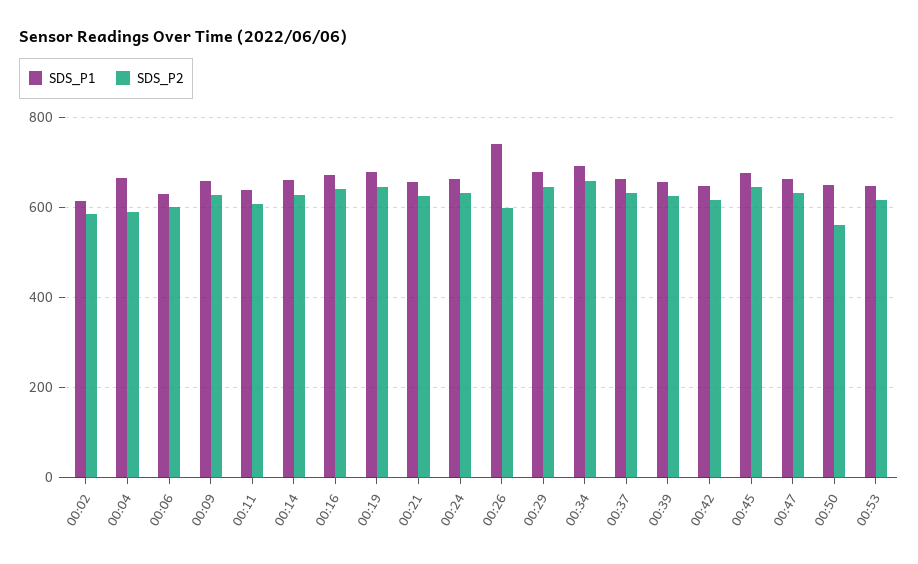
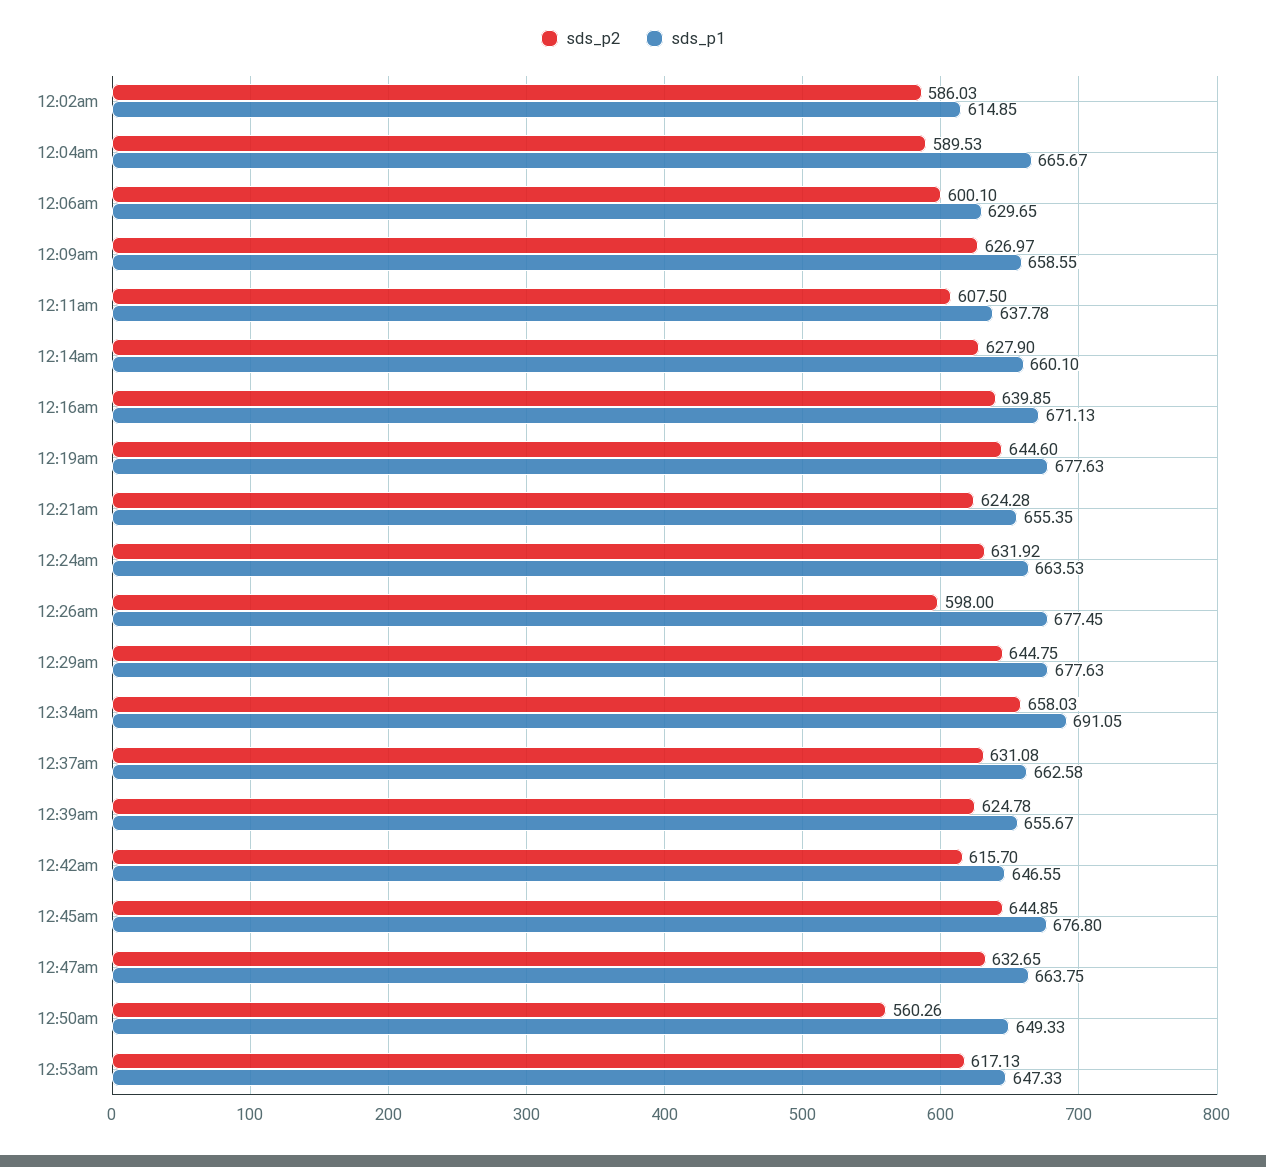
SDS_P1, 00:26: 740 -> 677.45

